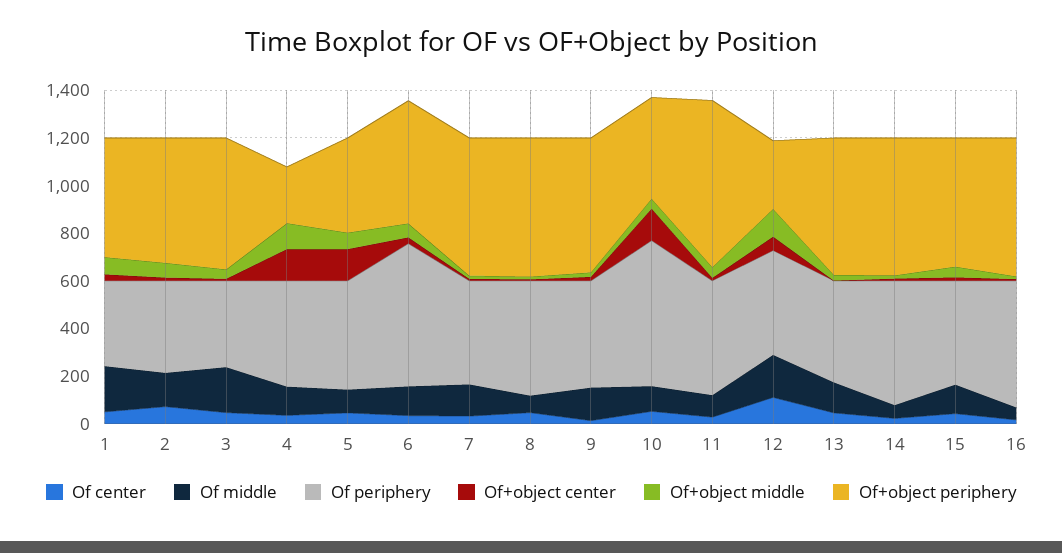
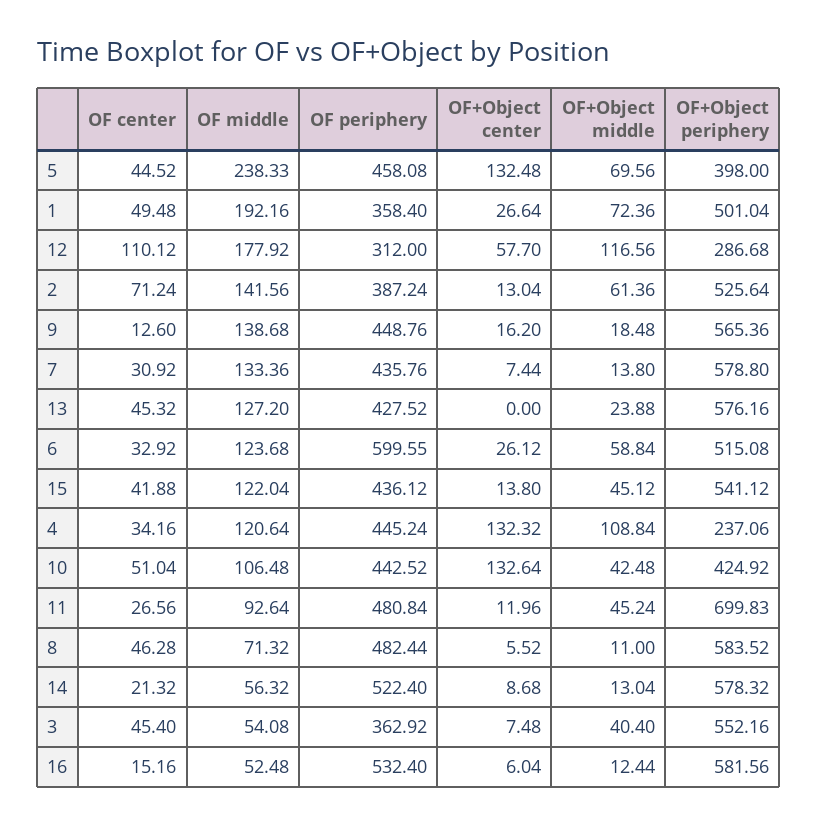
Of middle, 3: 200 -> 54.08
Of middle, 5: 100 -> 238.33
Of periphery, 10: 600 -> 442.52
Of periphery, 12: 450 -> 312

